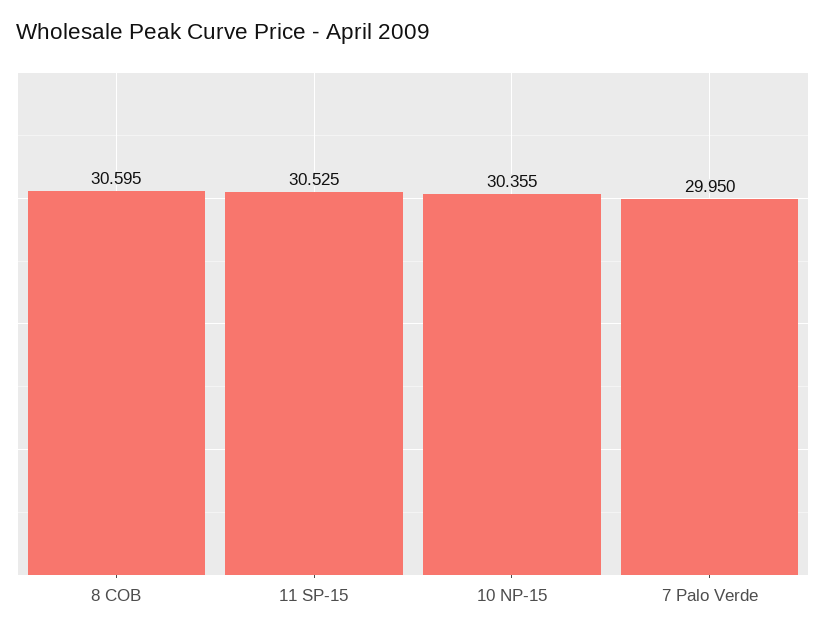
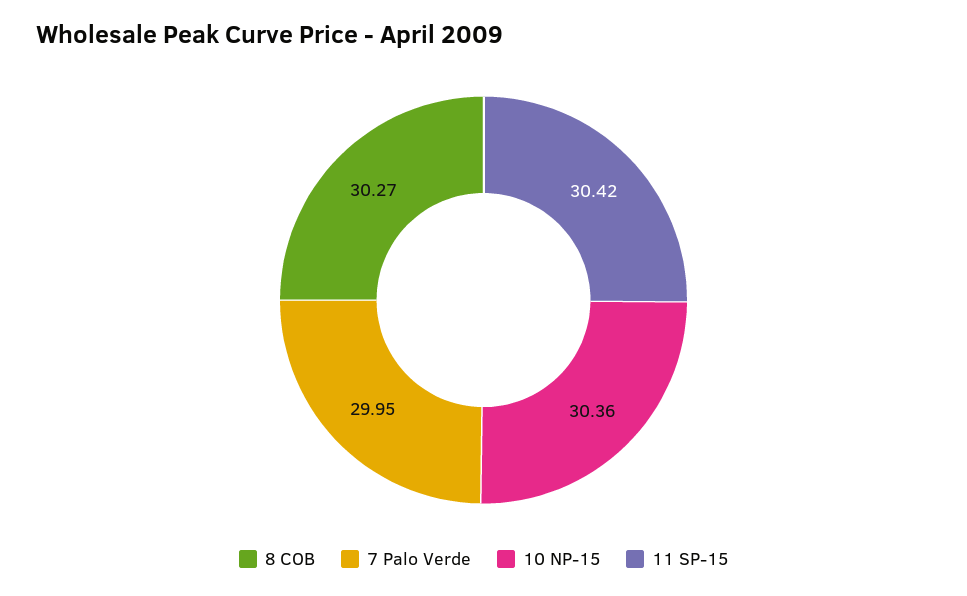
8 COB: 30.595 -> 30.27
11 SP-15: 30.525 -> 30.42

